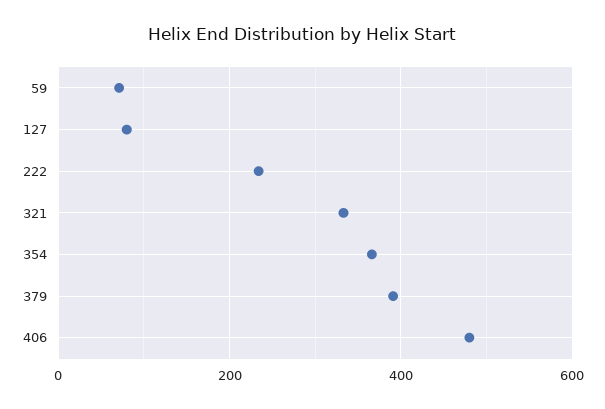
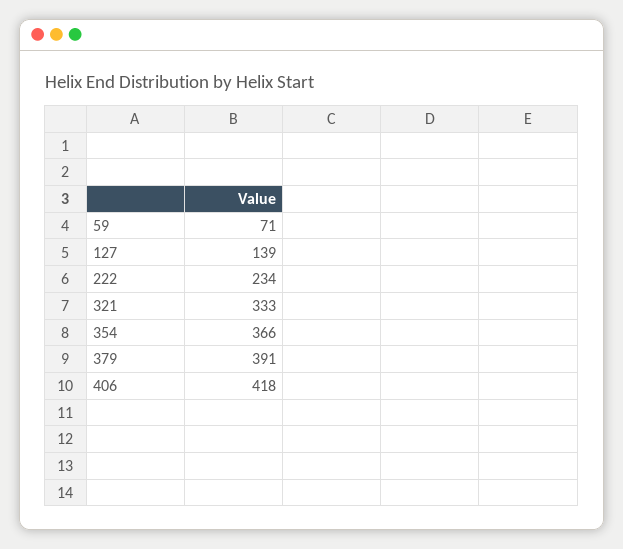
127: 80 -> 139
406: 480 -> 418

